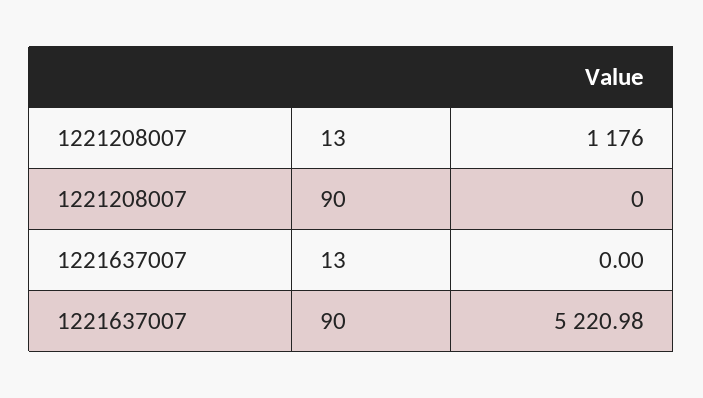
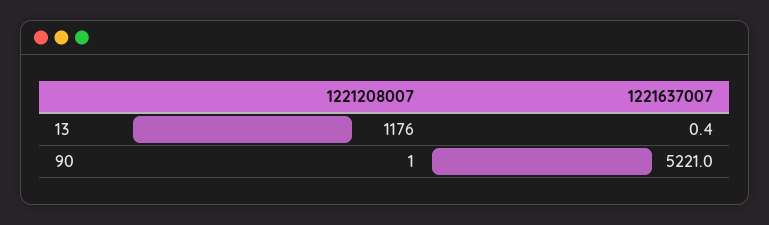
1221208007, 90: 0 -> 1
1221637007, 13: 0 -> 0.4

